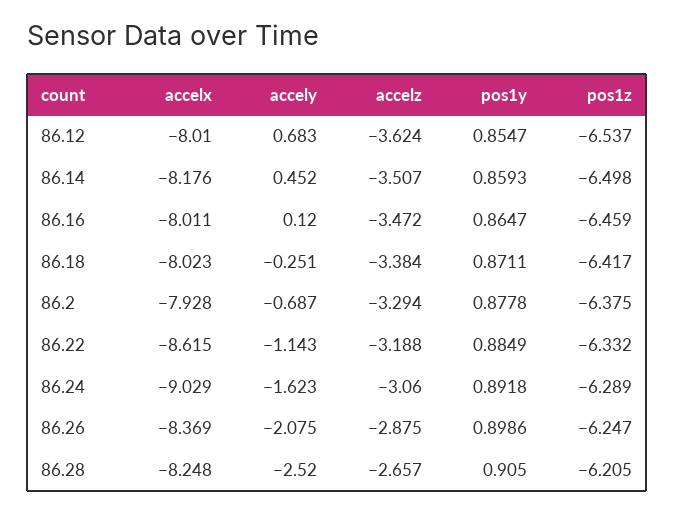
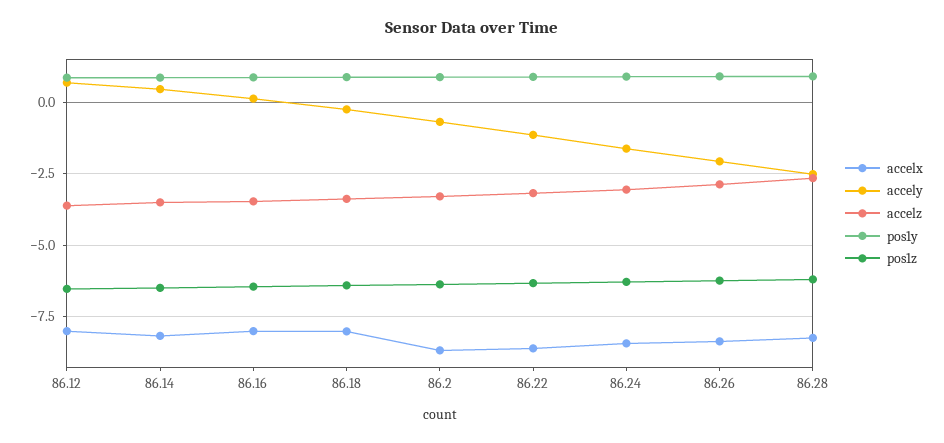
accelx, 86.2: -7.928 -> -8.75
accelx, 86.24: -9.029 -> -8.5

